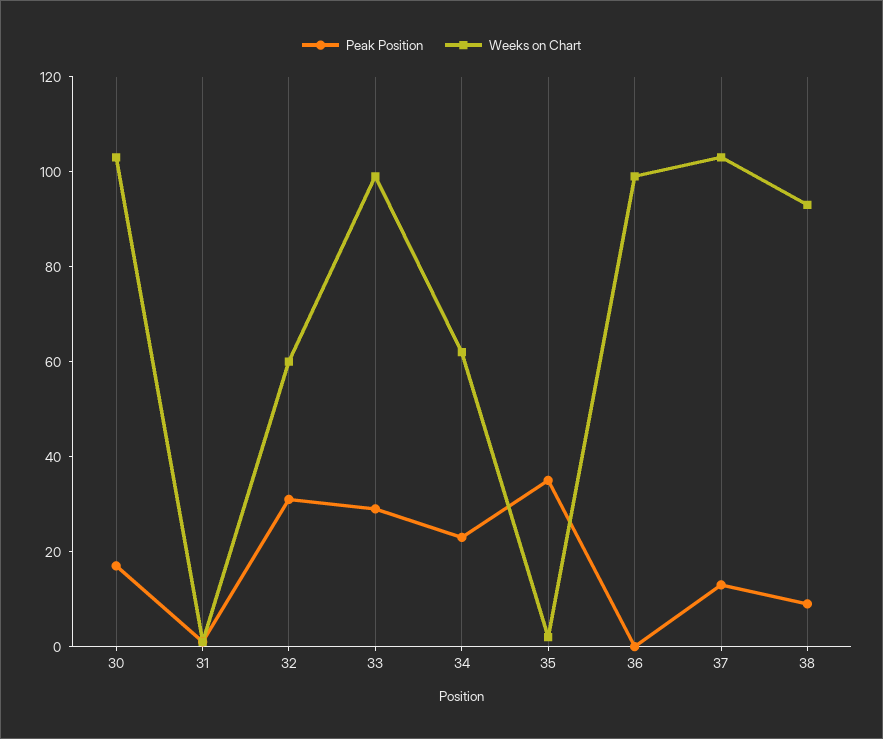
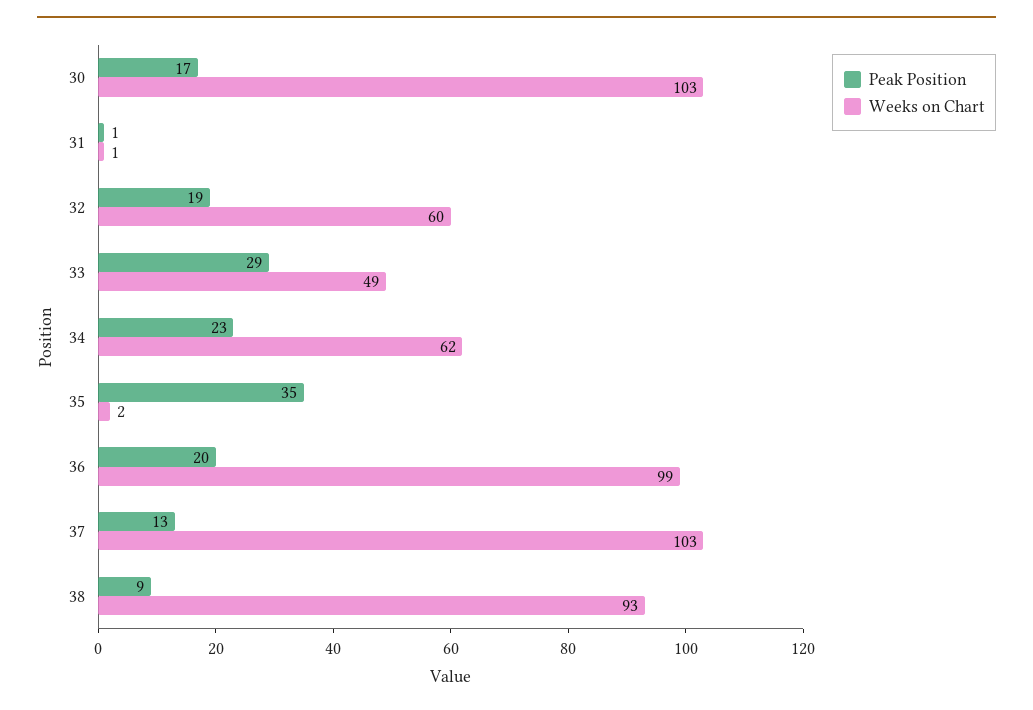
Peak Position, 32: 30 -> 19
Weeks on Chart, 33: 100 -> 49
Peak Position, 36: 0 -> 20

